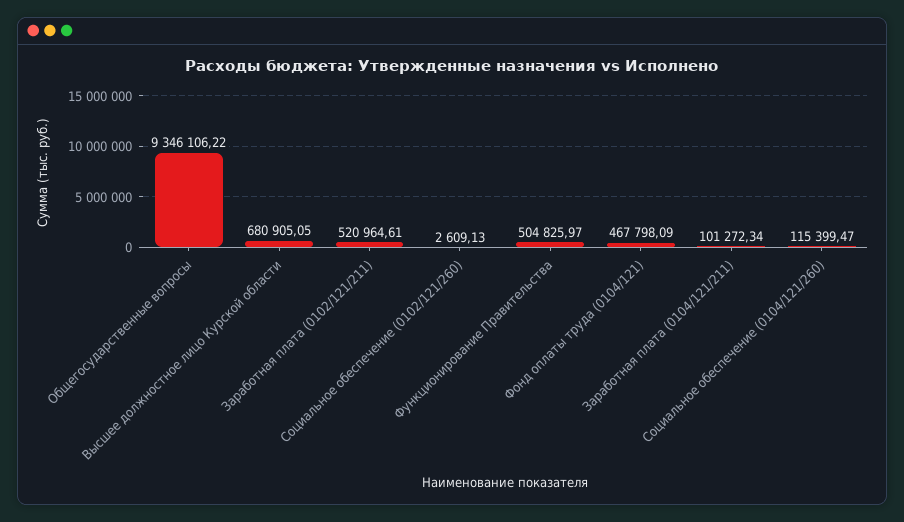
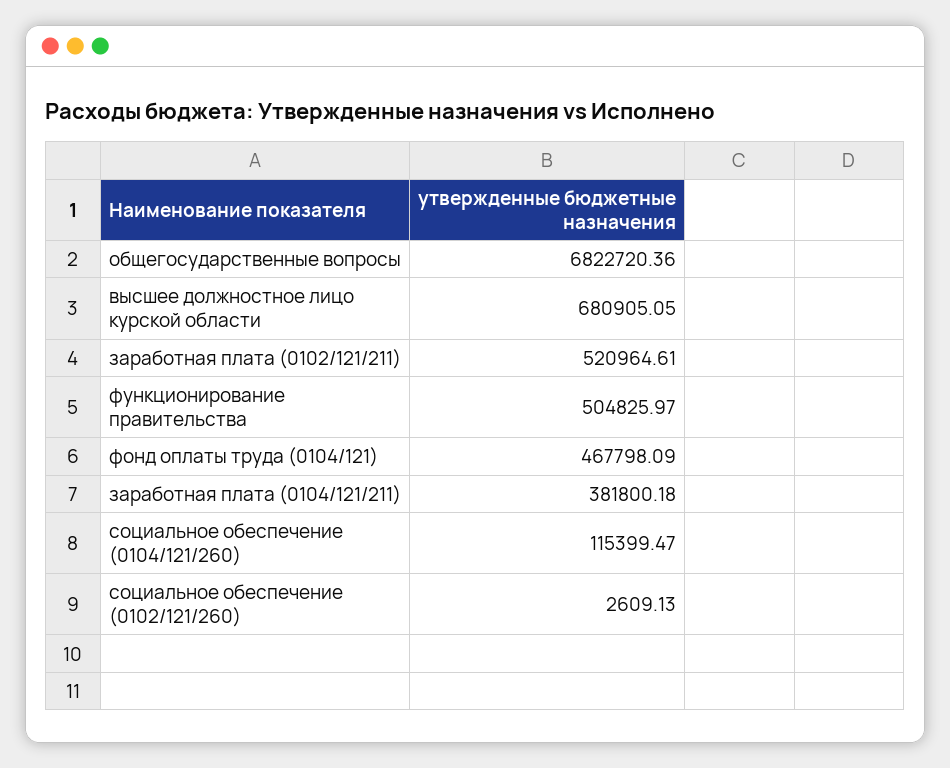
Общегосударственные вопросы: 9346106.22 -> 6822720.36
Заработная плата (0104/121/211): 101272.34 -> 381800.18

